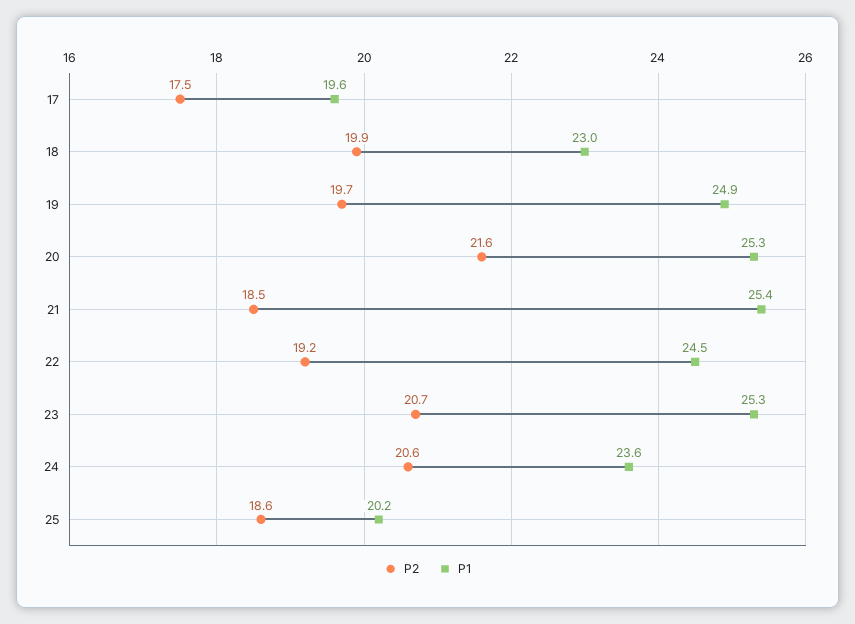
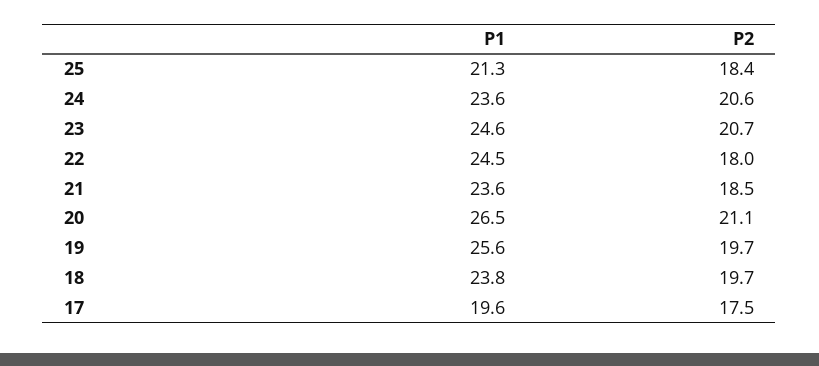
P2, 18: 19.9 -> 19.7
P1, 18: 23 -> 23.8
P1, 19: 24.9 -> 25.6
P2, 20: 21.6 -> 21.1
P1, 20: 25.3 -> 26.5
P1, 21: 25.4 -> 23.6
P2, 22: 19.2 -> 18
P1, 23: 25.3 -> 24.6
P2, 25: 18.6 -> 18.4
P1, 25: 20.2 -> 21.3

